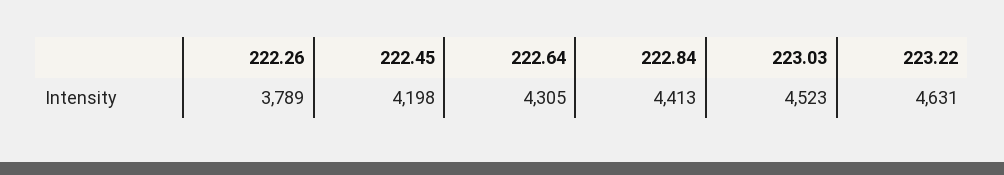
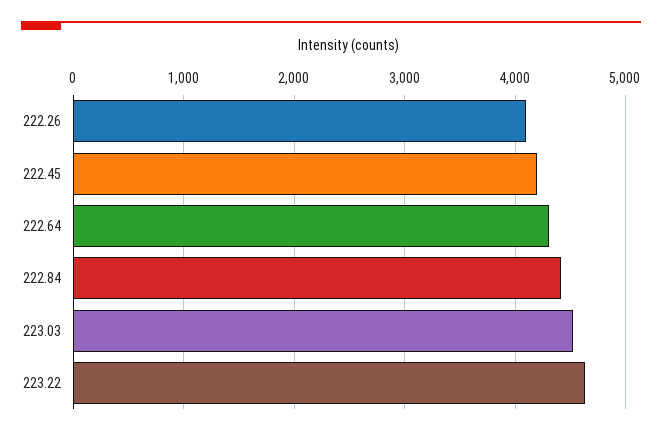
222.26: 3789 -> 4100

